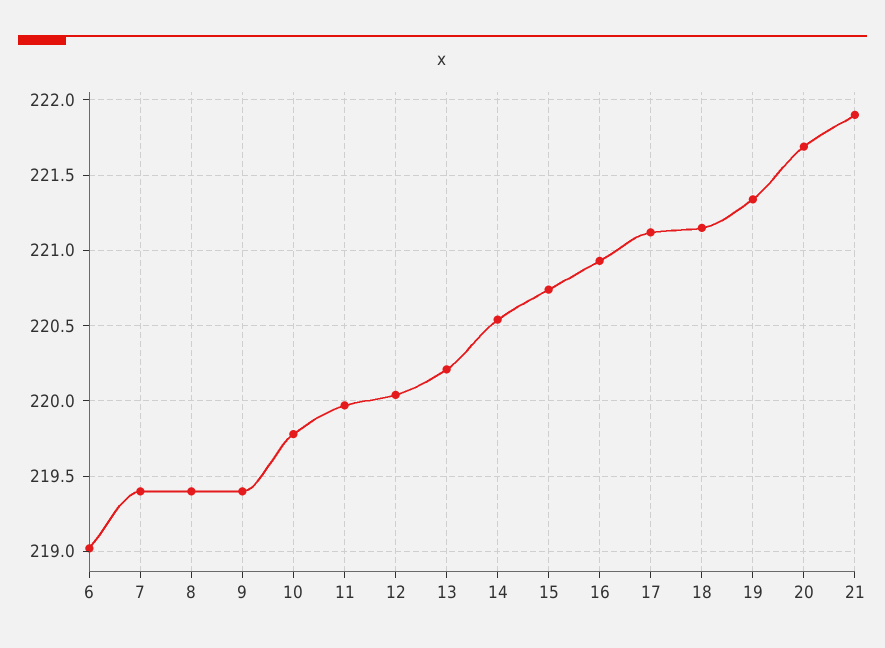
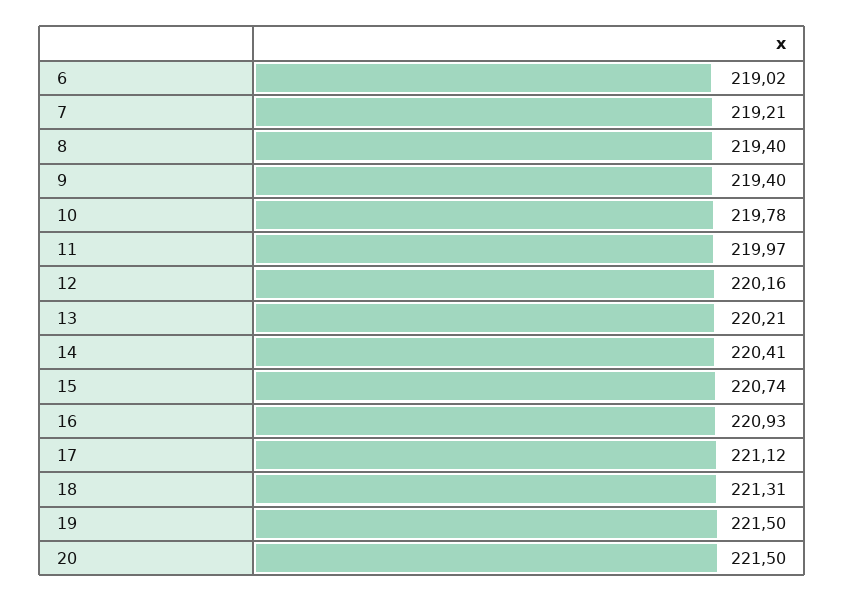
7: 219.4 -> 219.21
12: 220.05 -> 220.16
14: 220.55 -> 220.41
18: 221.15 -> 221.31
19: 221.35 -> 221.5
20: 221.7 -> 221.5
21: 221.9 -> none

